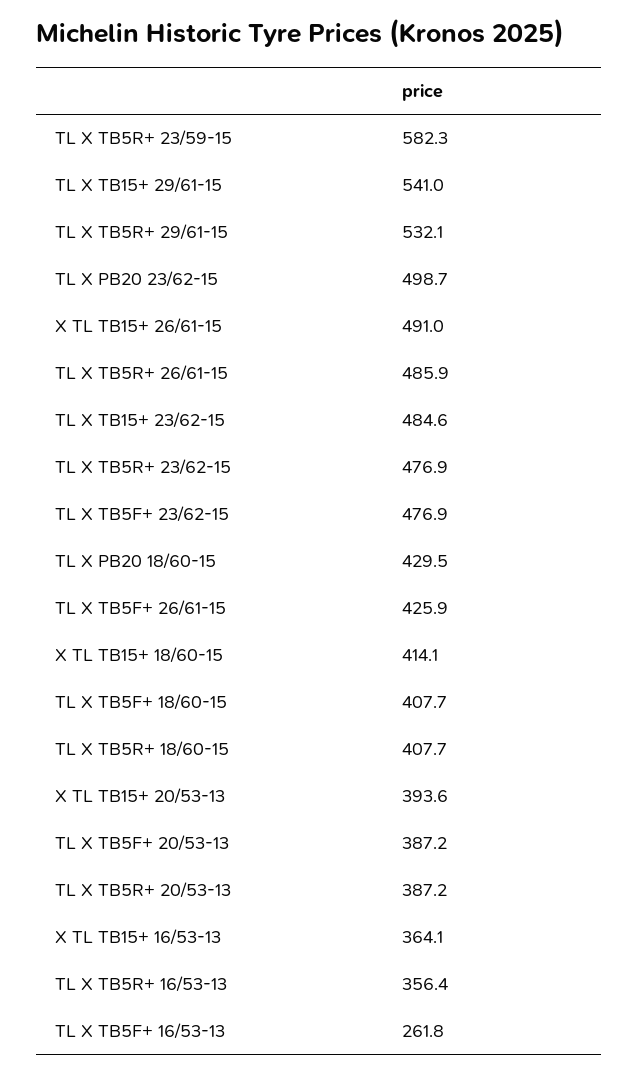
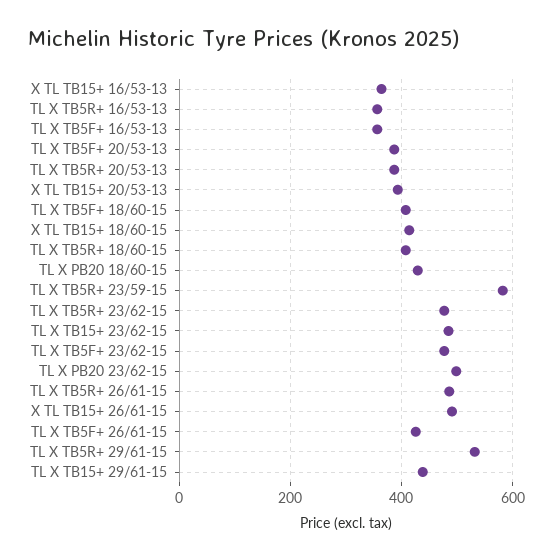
TL X TB15+ 29/61-15: 541 -> 440
TL X TB5F+ 16/53-13: 261.8 -> 360

